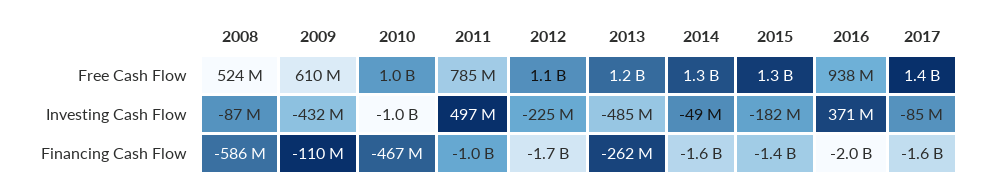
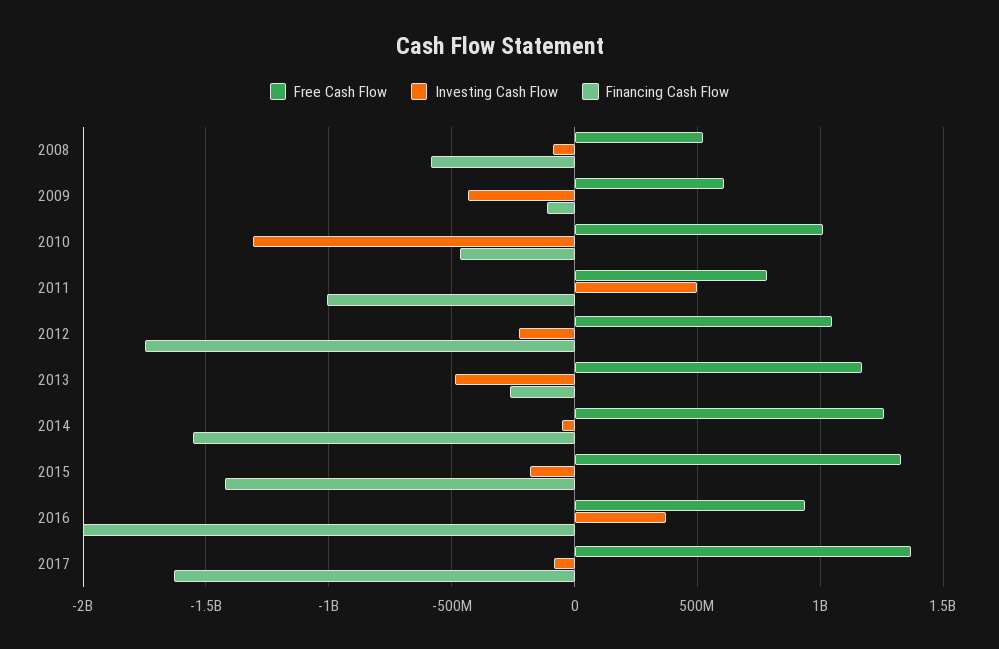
Investing Cash Flow, 2010: -1000000000 -> -1300000000

